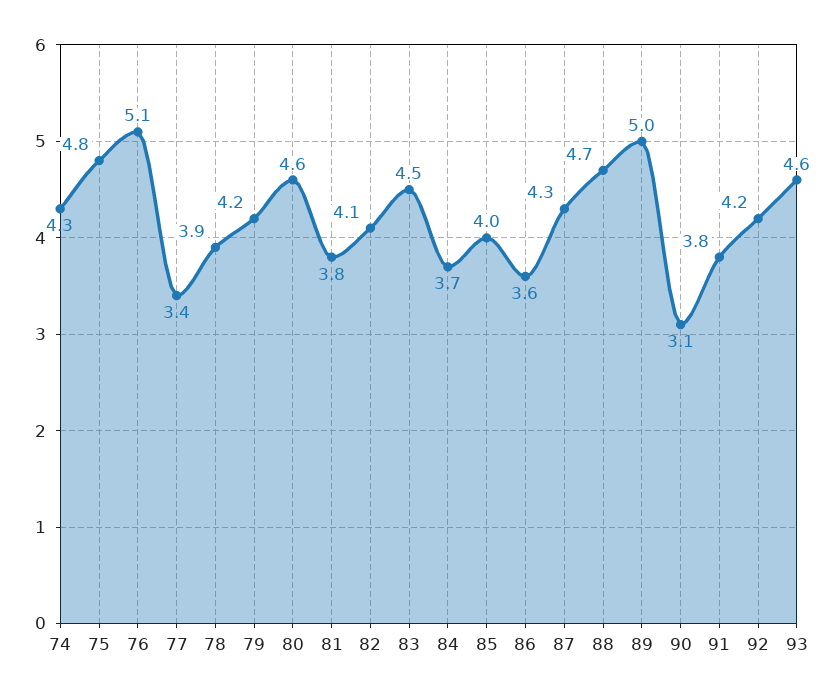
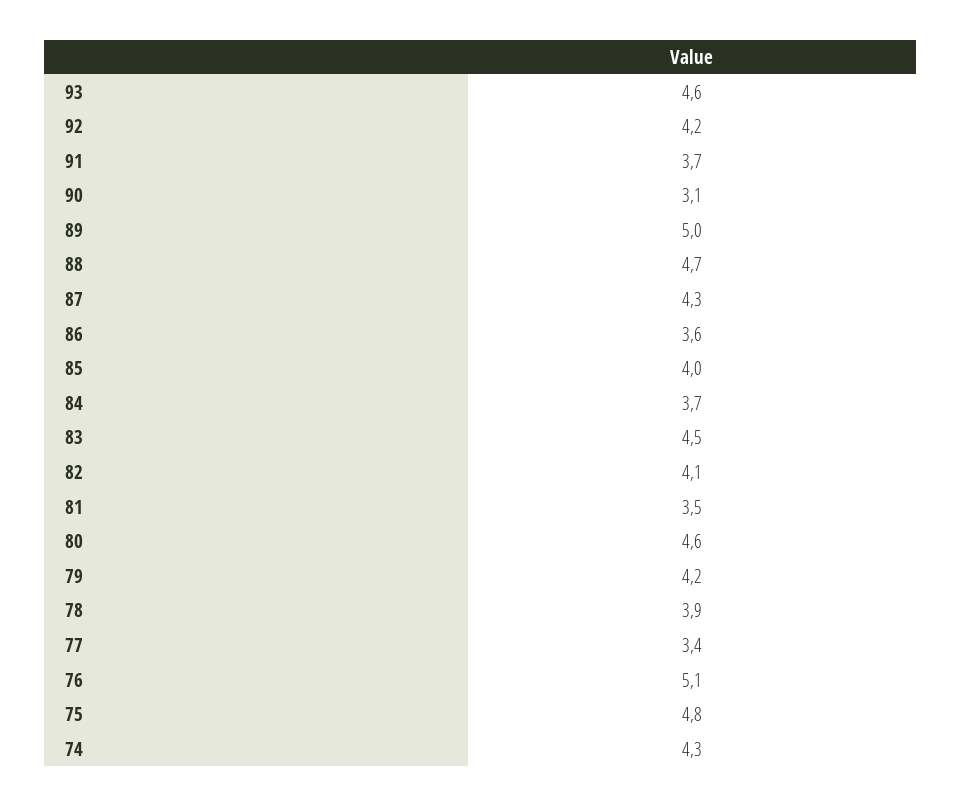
81: 3.8 -> 3.5
91: 3.8 -> 3.7

